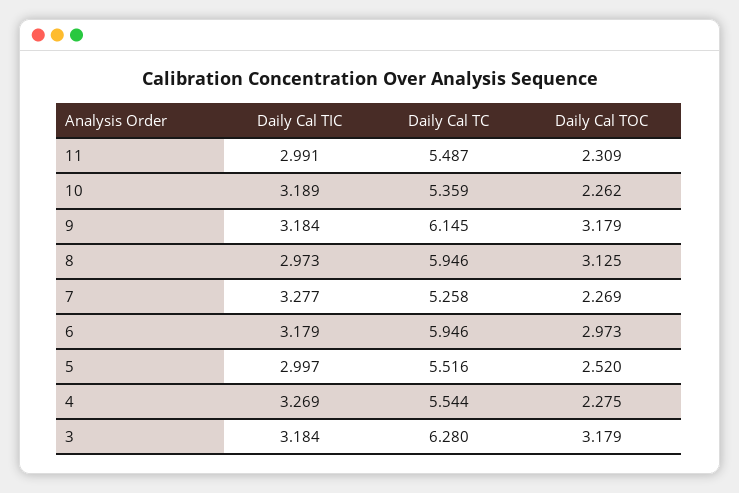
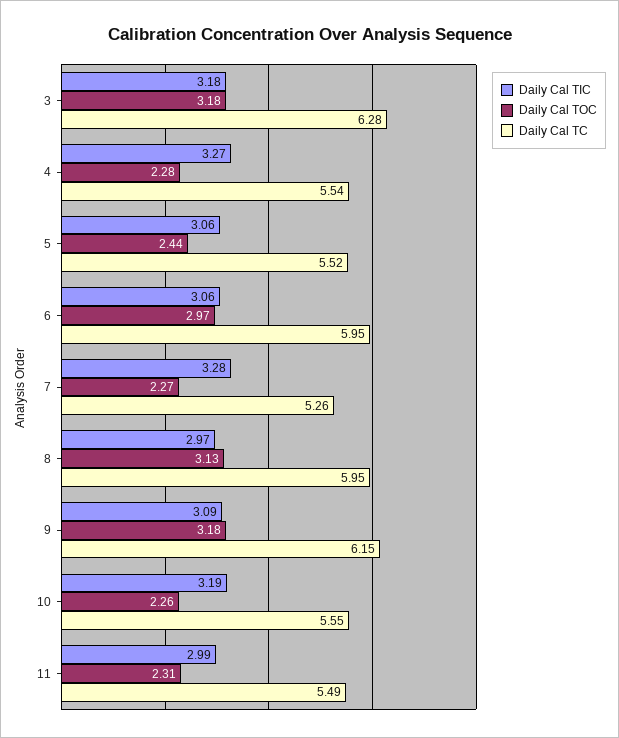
Daily Cal TC, 10: 5.359 -> 5.55
Daily Cal TIC, 9: 3.184 -> 3.09
Daily Cal TIC, 6: 3.179 -> 3.06
Daily Cal TIC, 5: 2.997 -> 3.06
Daily Cal TOC, 5: 2.52 -> 2.44

